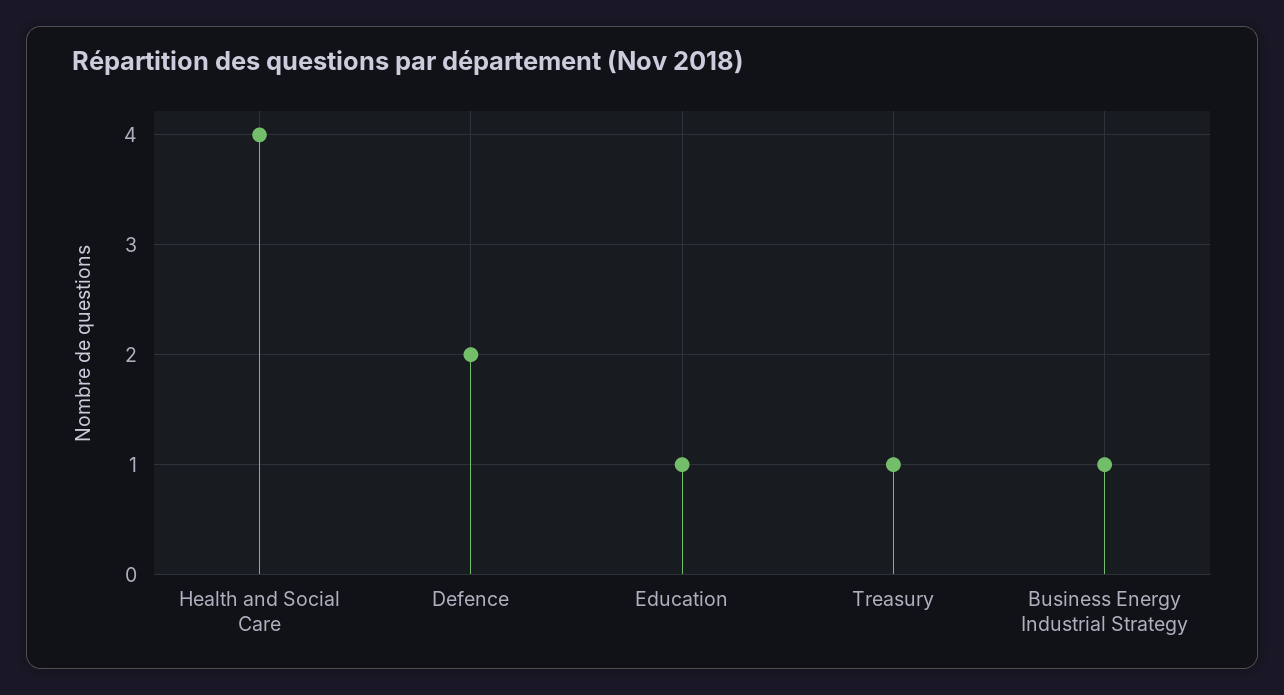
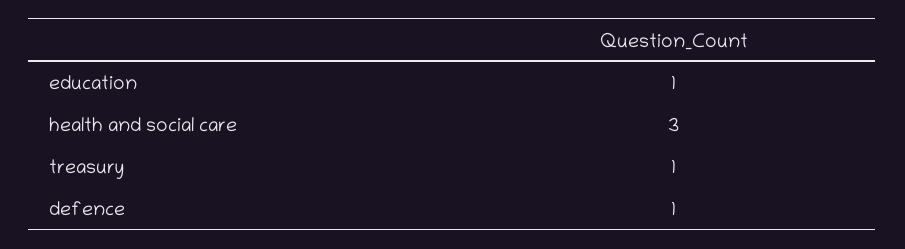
Health and Social Care: 4 -> 3
Defence: 2 -> 1
Business Energy Industrial Strategy: 1 -> none

